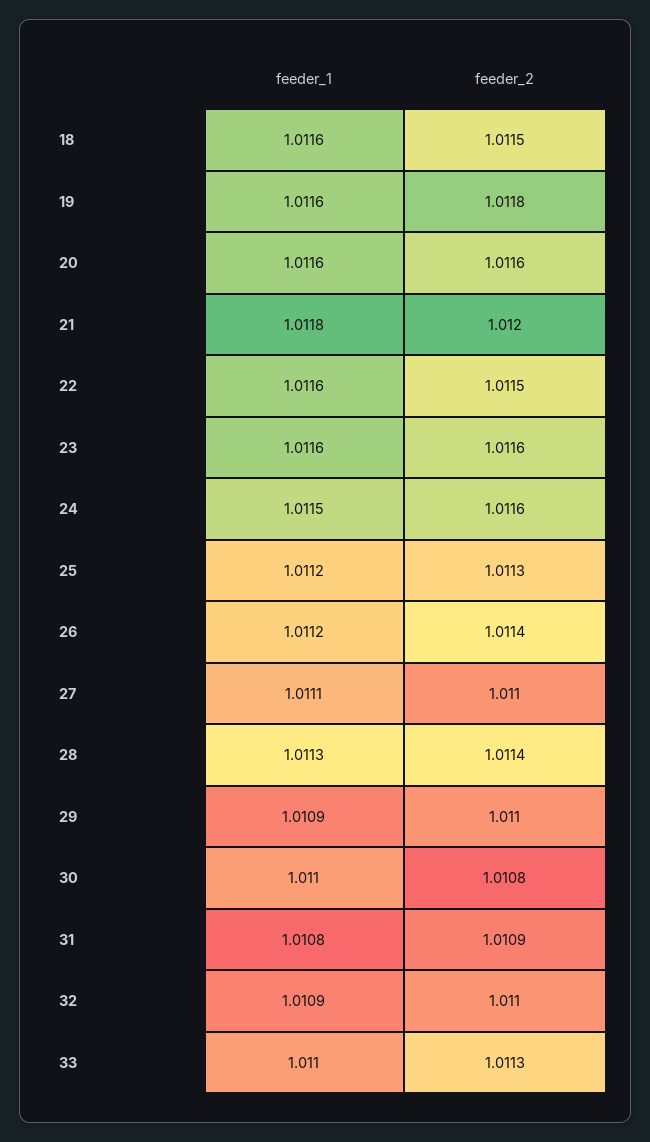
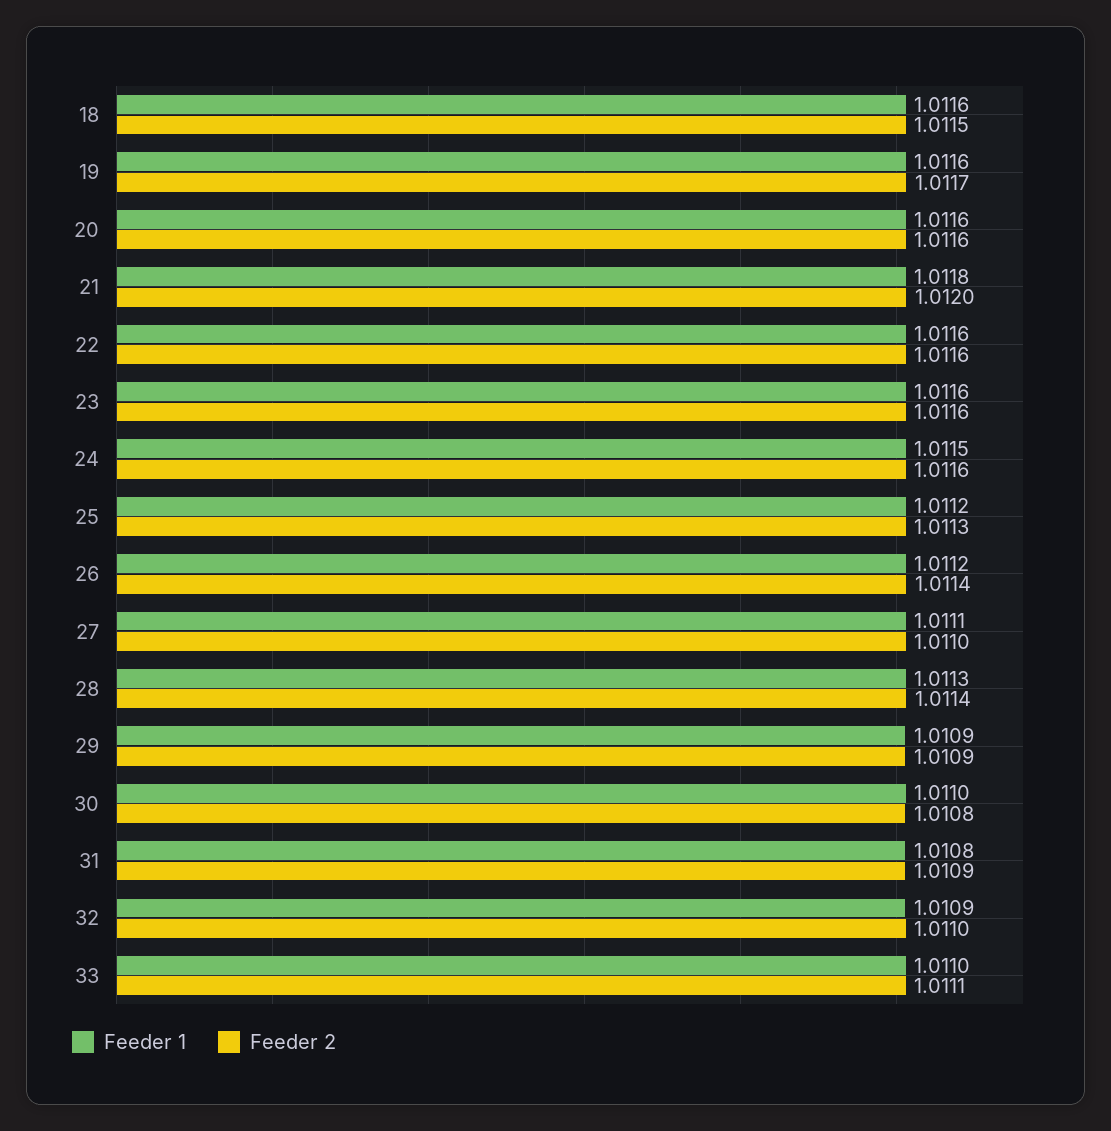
feeder_2, 19: 1.0118 -> 1.0117
feeder_2, 22: 1.0115 -> 1.0116
feeder_2, 29: 1.011 -> 1.0109
feeder_2, 33: 1.0113 -> 1.0111

